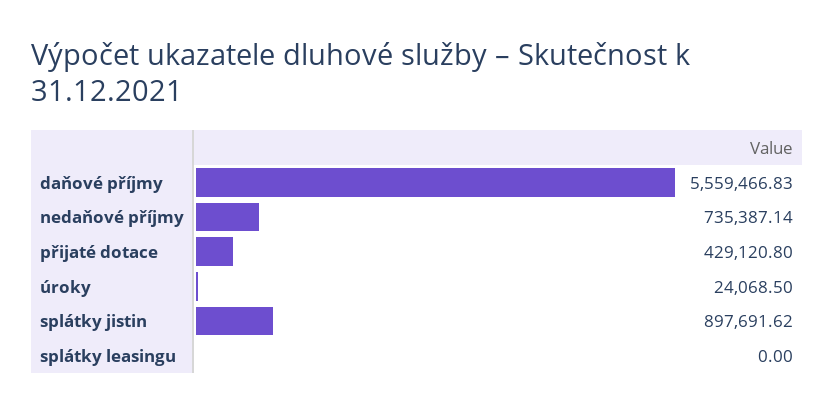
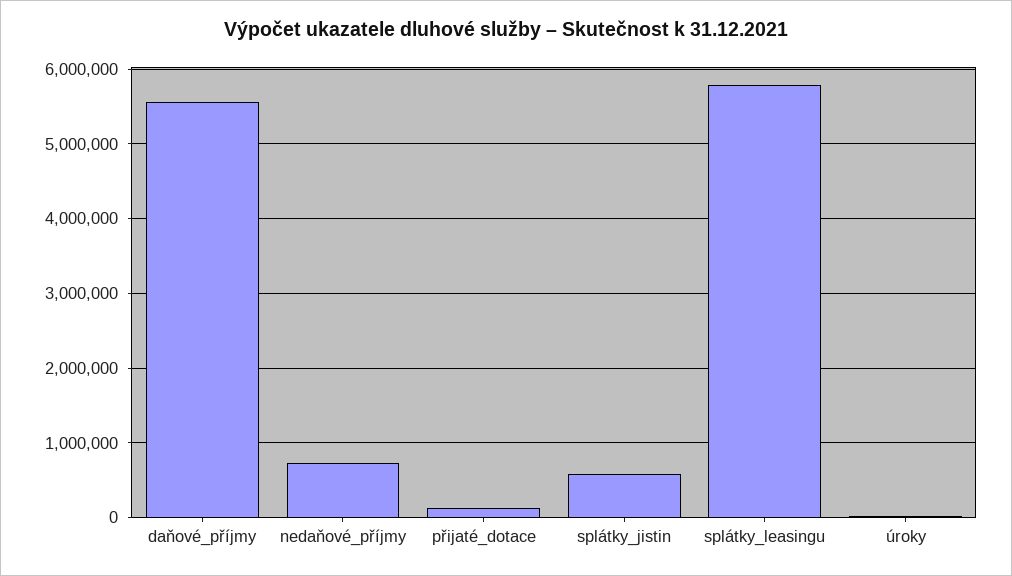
přijaté dotace: 429120.8 -> 100000
splátky jistin: 897691.62 -> 600000
splátky leasingu: 0 -> 5800000

